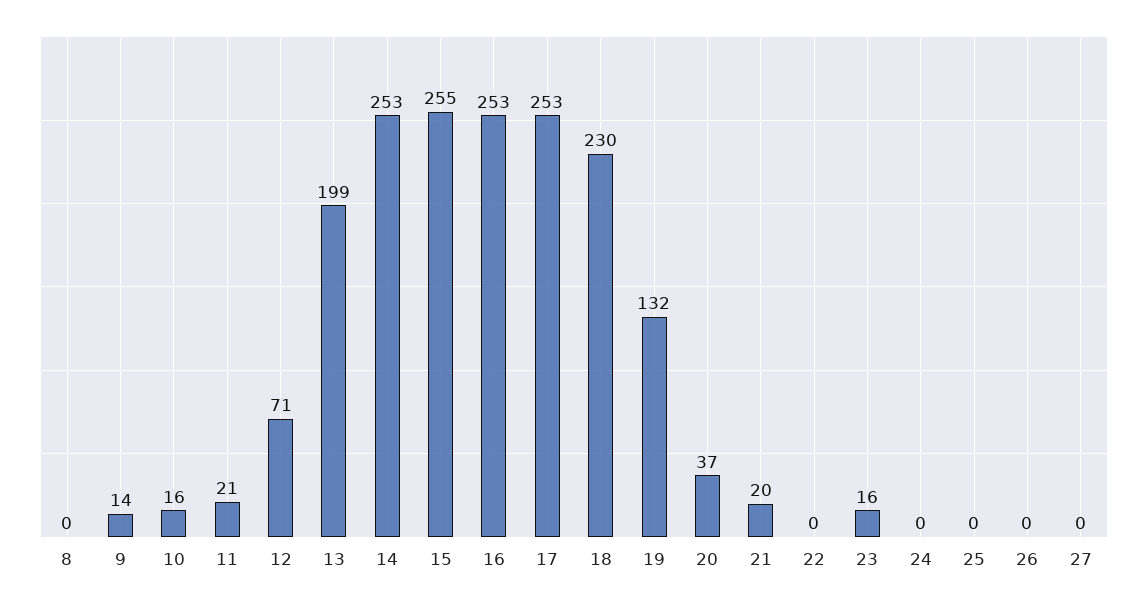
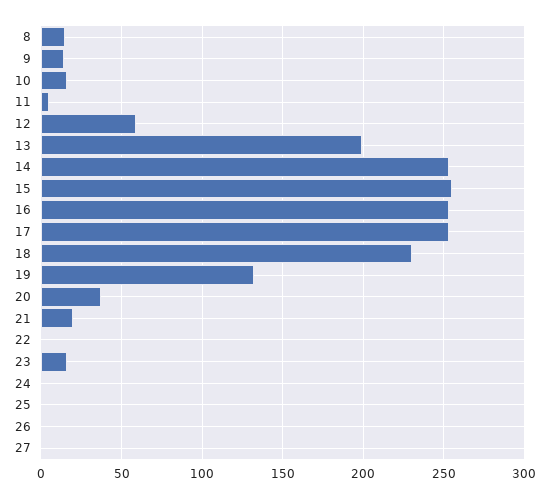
8: 0 -> 15
11: 21 -> 5
12: 71 -> 60

